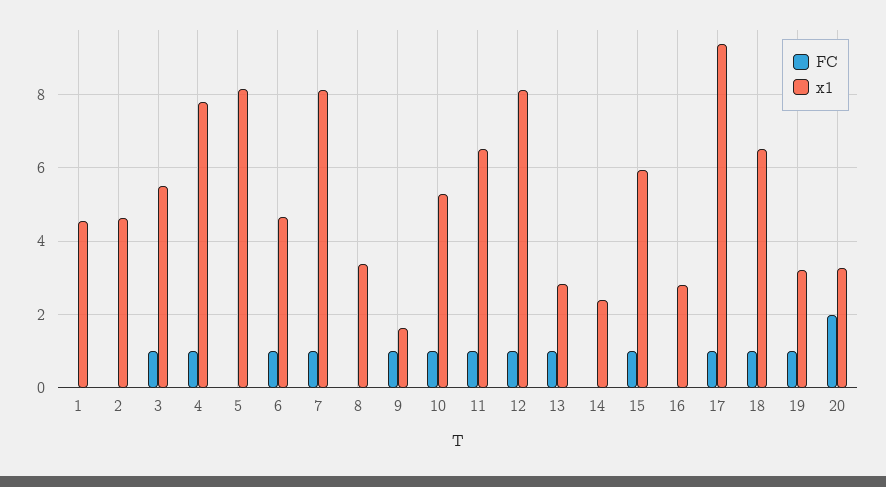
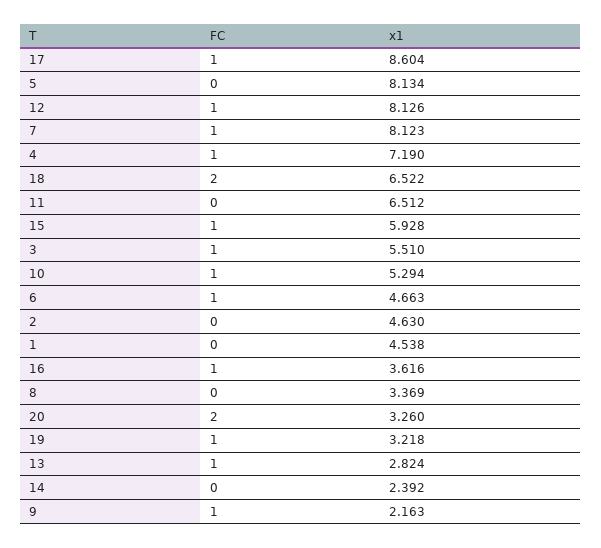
x1, 4: 7.8 -> 7.19
x1, 9: 1.6 -> 2.163
FC, 11: 1 -> 0
FC, 16: 0 -> 1
x1, 16: 2.8 -> 3.616
x1, 17: 9.4 -> 8.604
FC, 18: 1 -> 2

